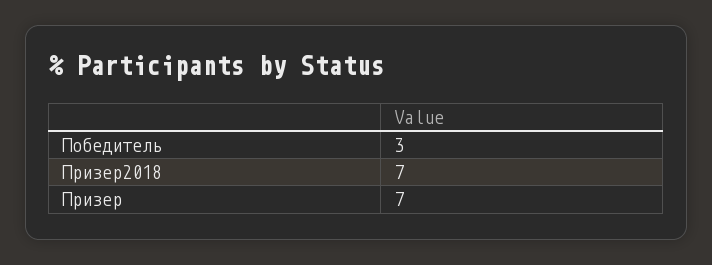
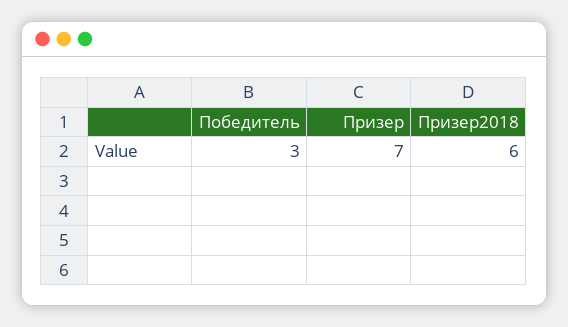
Призер2018: 7 -> 6

